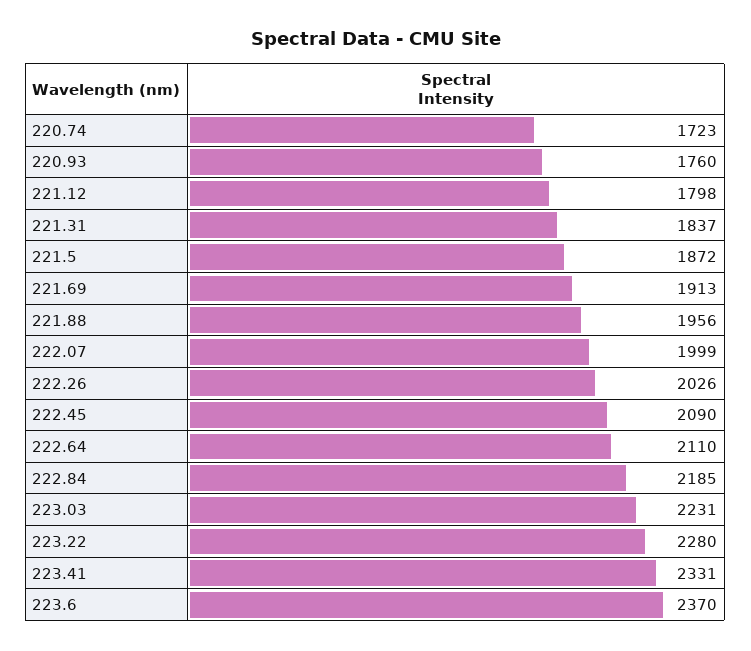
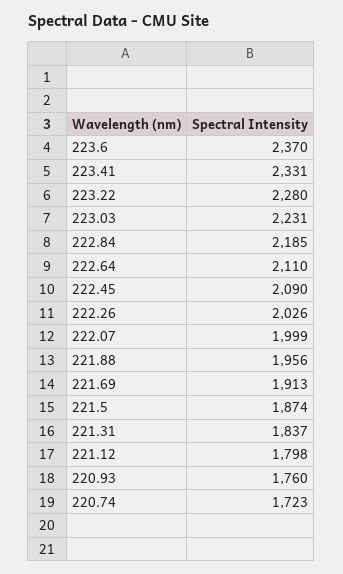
221.5: 1872 -> 1874

